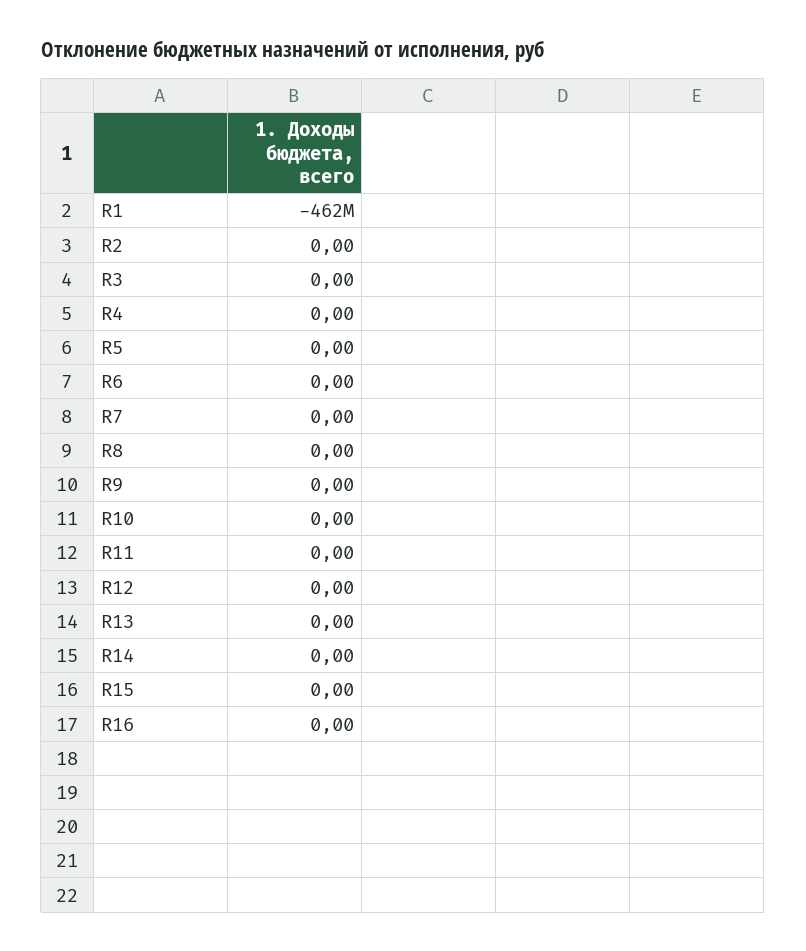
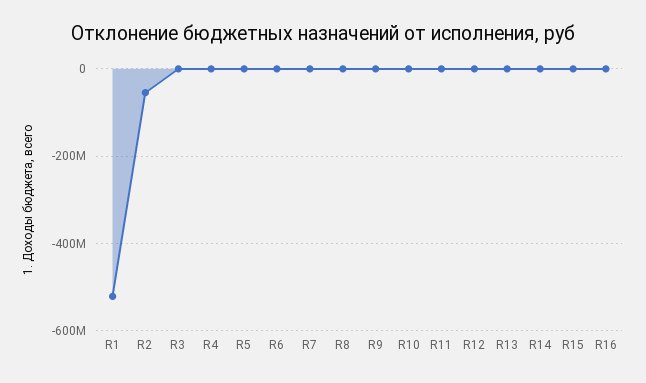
R1: -462000000 -> -520000000
R2: 0 -> -60000000

